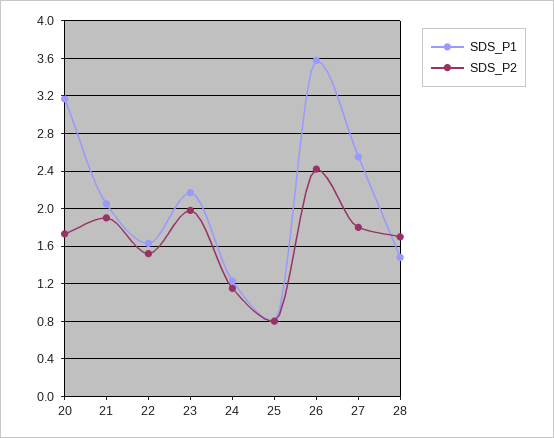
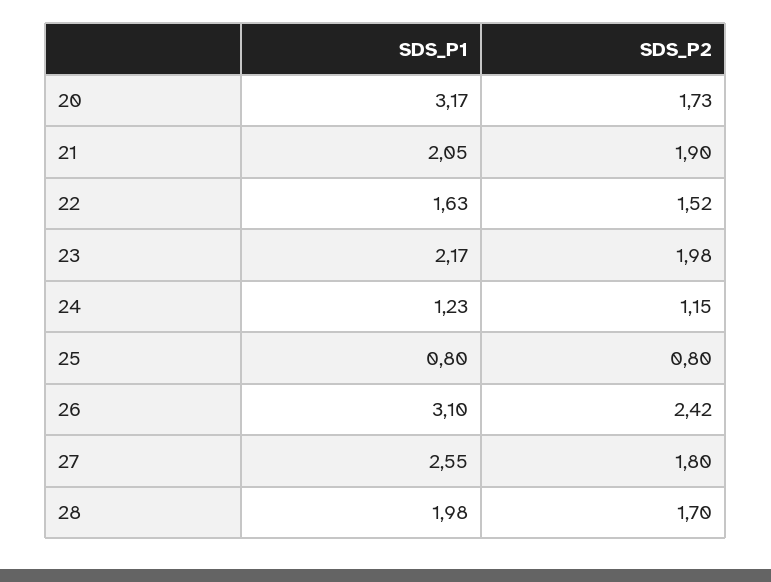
SDS_P1, 26: 3.6 -> 3.1
SDS_P1, 28: 1.5 -> 1.98

